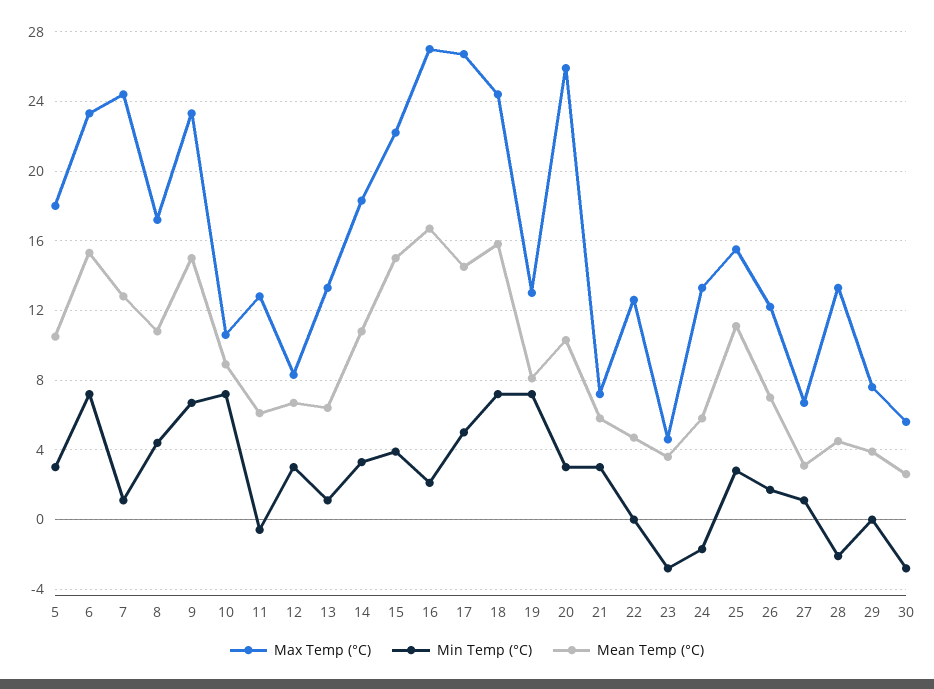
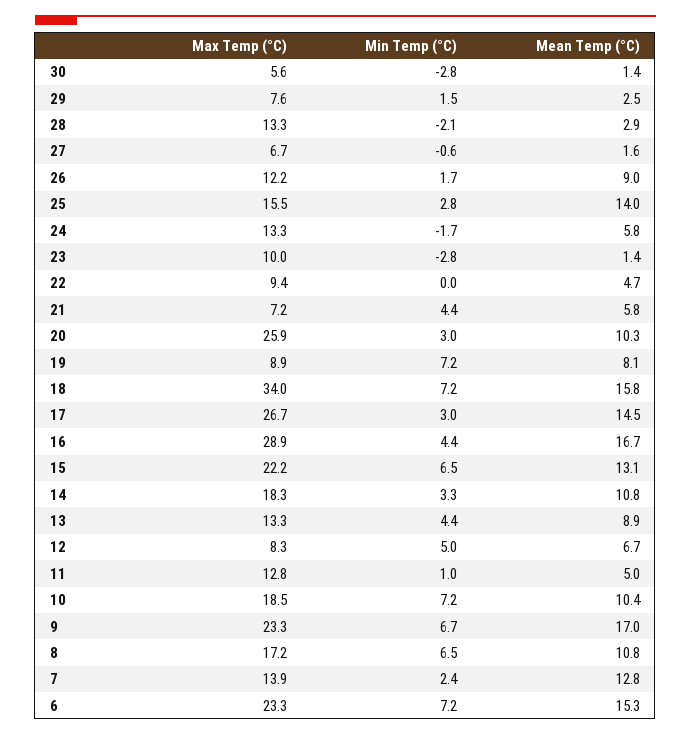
Max Temp (°C), 5: 18 -> none
Min Temp (°C), 5: 3 -> none
Mean Temp (°C), 5: 10.5 -> none
Max Temp (°C), 7: 24.5 -> 13.9
Min Temp (°C), 7: 1 -> 2.4
Min Temp (°C), 8: 4.5 -> 6.5
Mean Temp (°C), 9: 15 -> 17
Max Temp (°C), 10: 10.5 -> 18.5
Mean Temp (°C), 10: 9 -> 10.4
Min Temp (°C), 11: -0.5 -> 1
Mean Temp (°C), 11: 6 -> 5
Min Temp (°C), 12: 3 -> 5
Min Temp (°C), 13: 1 -> 4.4
Mean Temp (°C), 13: 6.5 -> 8.9
Min Temp (°C), 15: 4 -> 6.5
Mean Temp (°C), 15: 15 -> 13.1
Max Temp (°C), 16: 27 -> 28.9
Min Temp (°C), 16: 2 -> 4.4
Min Temp (°C), 17: 5 -> 3
Max Temp (°C), 18: 24.5 -> 34
Max Temp (°C), 19: 13 -> 8.9
Min Temp (°C), 21: 3 -> 4.4
Max Temp (°C), 22: 12.5 -> 9.4
Max Temp (°C), 23: 4.5 -> 10
Mean Temp (°C), 23: 3.5 -> 1.4
Mean Temp (°C), 25: 11 -> 14
Mean Temp (°C), 26: 7 -> 9
Min Temp (°C), 27: 1 -> -0.6
Mean Temp (°C), 27: 3 -> 1.6
Mean Temp (°C), 28: 4.5 -> 2.9
Min Temp (°C), 29: 0 -> 1.5
Mean Temp (°C), 29: 4 -> 2.5
Mean Temp (°C), 30: 2.5 -> 1.4

